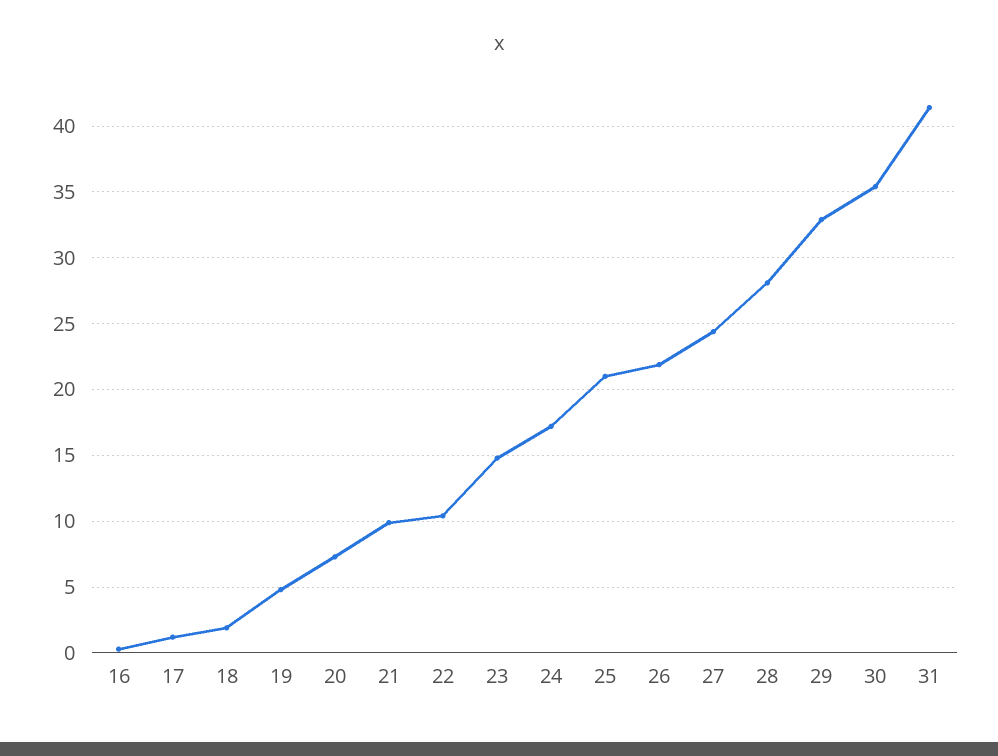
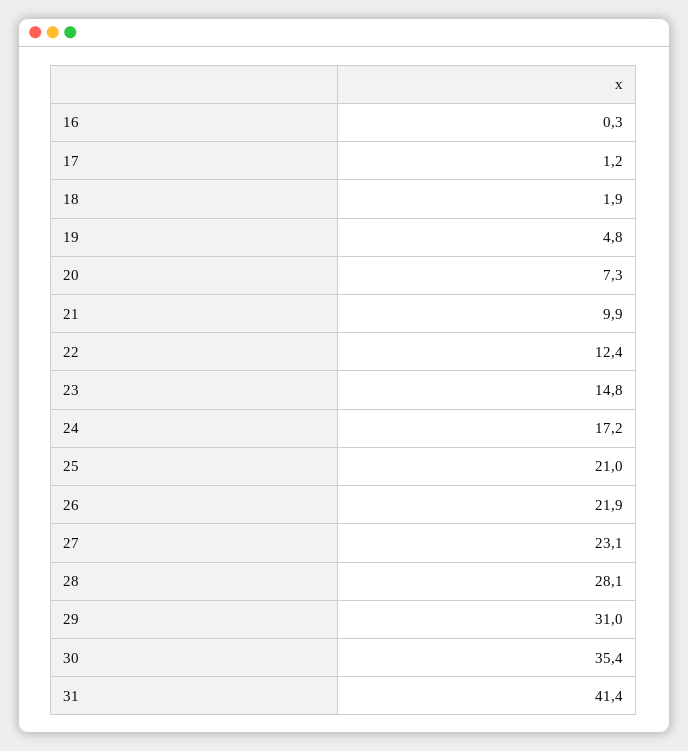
22: 10.5 -> 12.4
27: 24.5 -> 23.1
29: 33 -> 31

